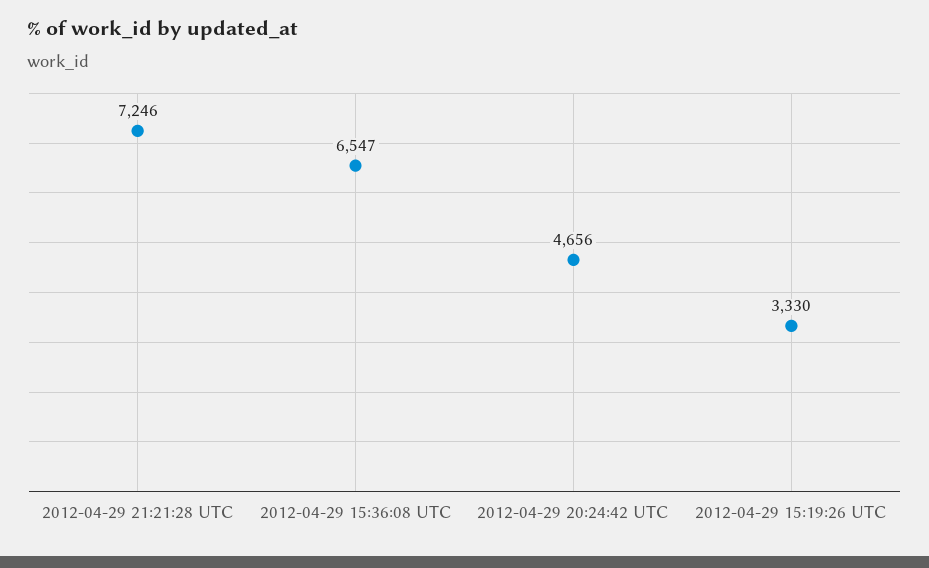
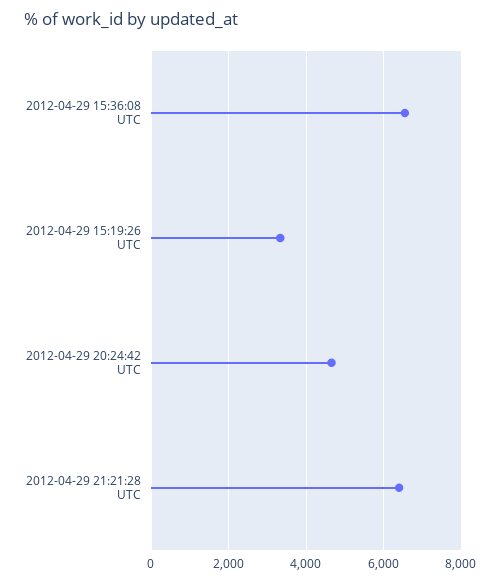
2012-04-29 21:21:28 UTC: 7246 -> 6400

